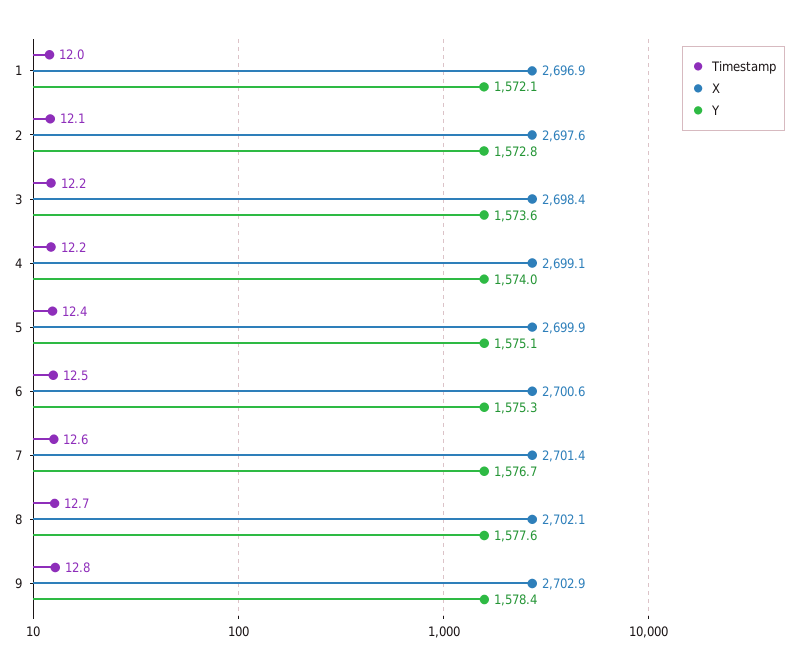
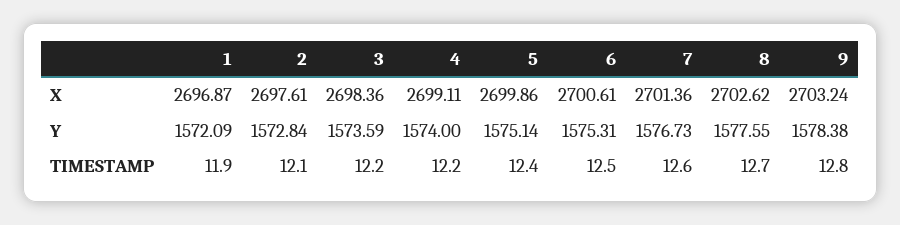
Timestamp, 1: 12 -> 11.9
X, 8: 2702.1 -> 2702.62
X, 9: 2702.9 -> 2703.24

